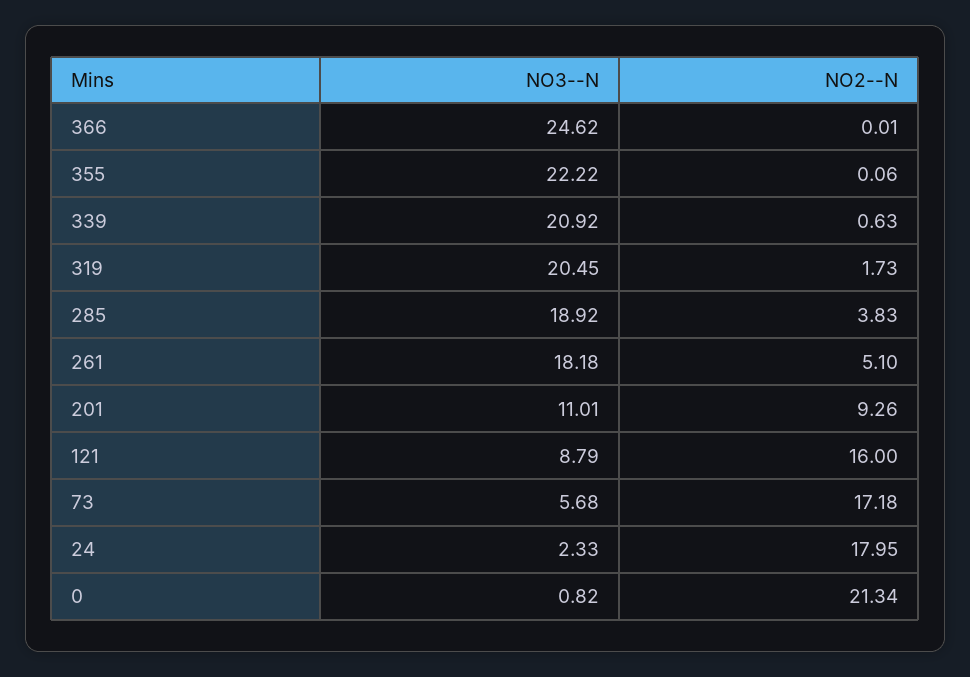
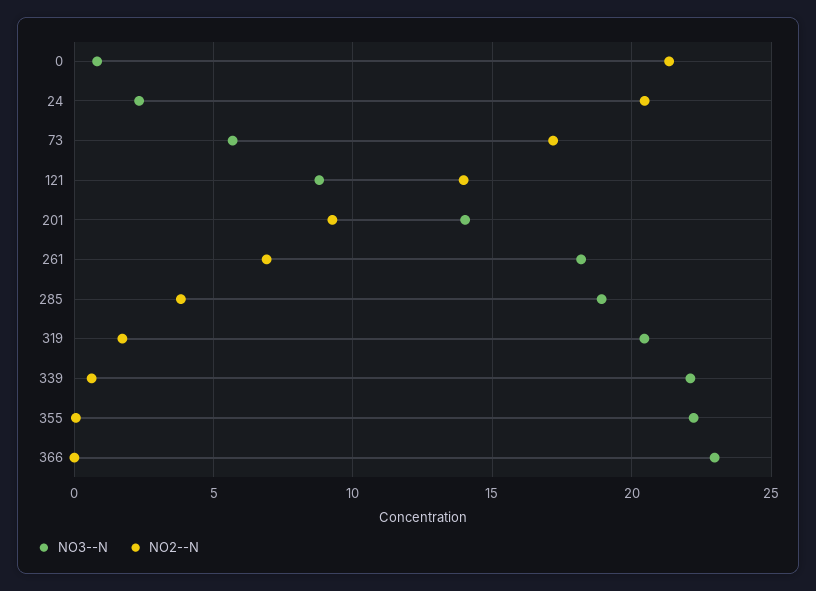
NO3--N, 366: 24.62 -> 23
NO3--N, 339: 20.92 -> 22
NO2--N, 261: 5.1 -> 7
NO3--N, 201: 11.01 -> 14
NO2--N, 121: 16 -> 14
NO2--N, 24: 17.95 -> 20.5

